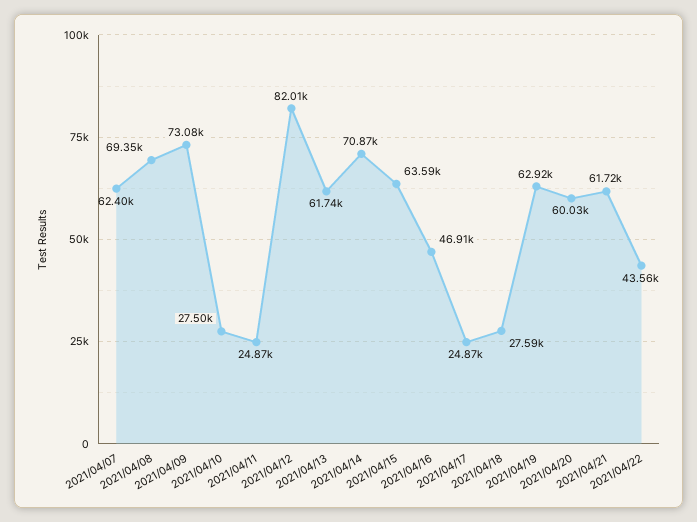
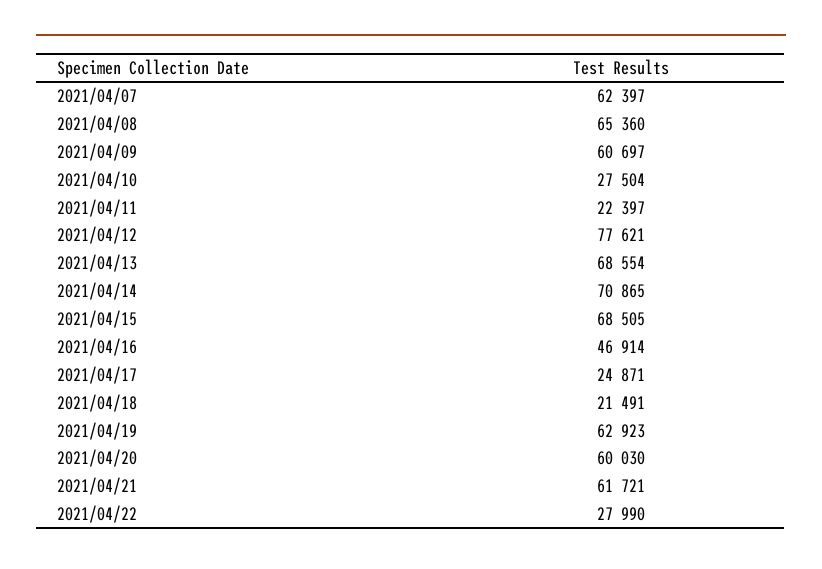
2021/04/08: 69350 -> 65360
2021/04/09: 73080 -> 60697
2021/04/11: 24870 -> 22397
2021/04/12: 82010 -> 77621
2021/04/13: 61740 -> 68554
2021/04/15: 63590 -> 68505
2021/04/18: 27590 -> 21491
2021/04/22: 43560 -> 27990

